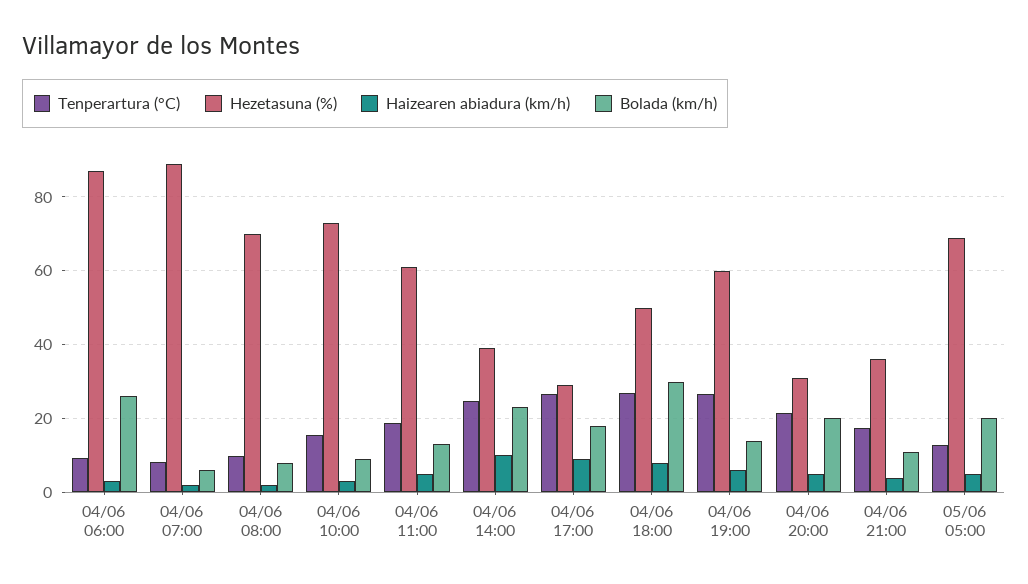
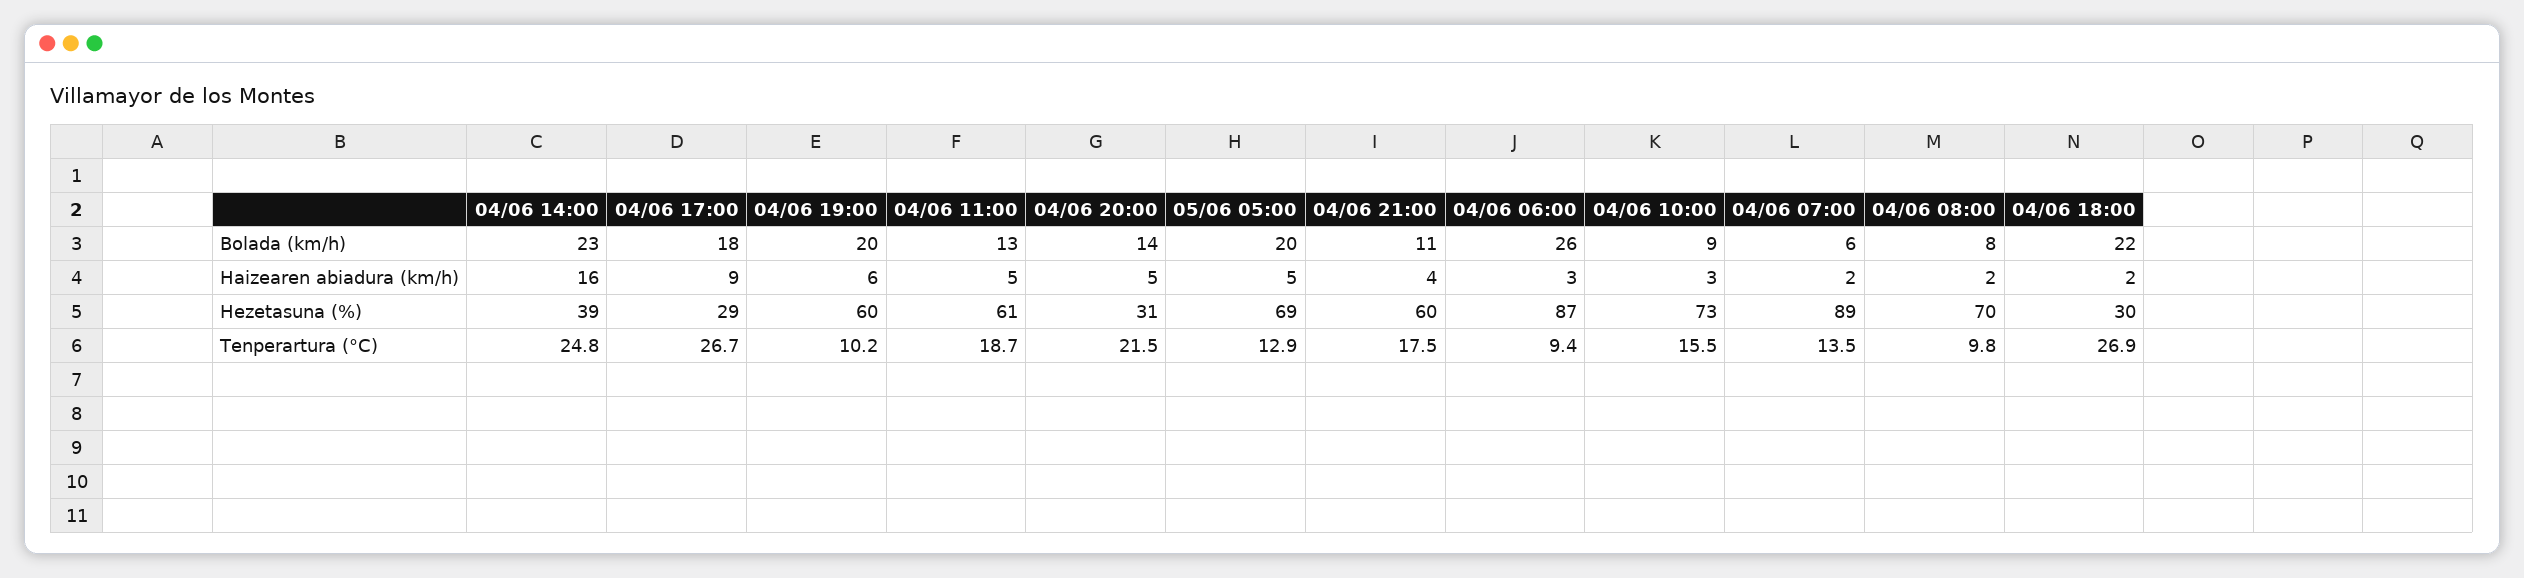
Tenperartura (°C), 04/06 07:00: 8 -> 13.5
Haizearen abiadura (km/h), 04/06 14:00: 10 -> 16
Hezetasuna (%), 04/06 18:00: 50 -> 30
Haizearen abiadura (km/h), 04/06 18:00: 8 -> 2
Bolada (km/h), 04/06 18:00: 30 -> 22
Tenperartura (°C), 04/06 19:00: 26 -> 10.2
Bolada (km/h), 04/06 19:00: 14 -> 20
Bolada (km/h), 04/06 20:00: 20 -> 14
Hezetasuna (%), 04/06 21:00: 36 -> 60

